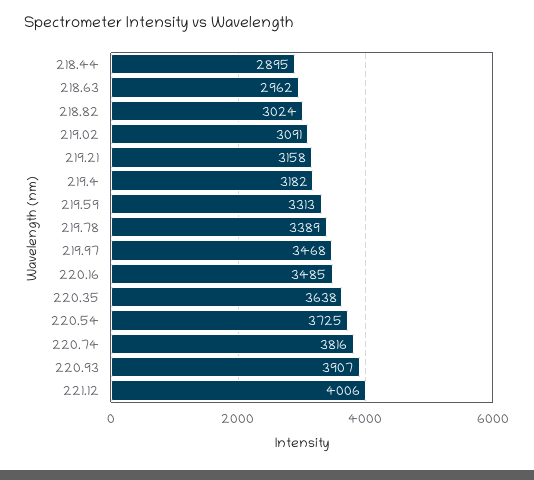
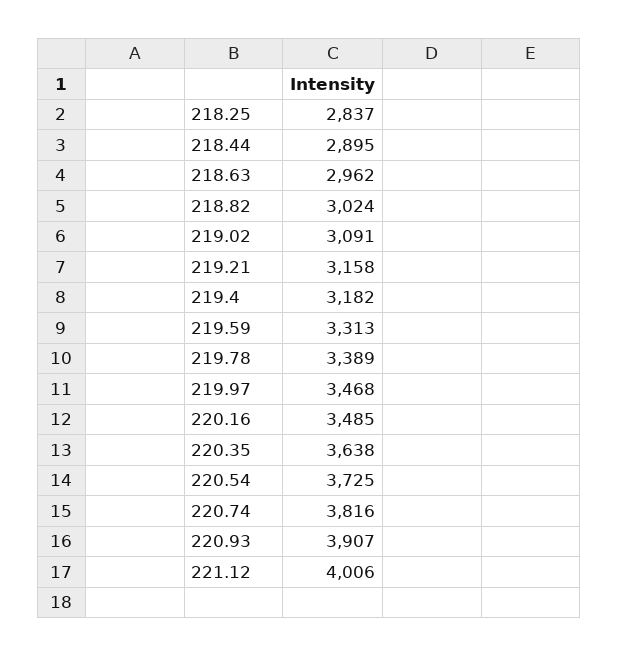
218.25: none -> 2837

